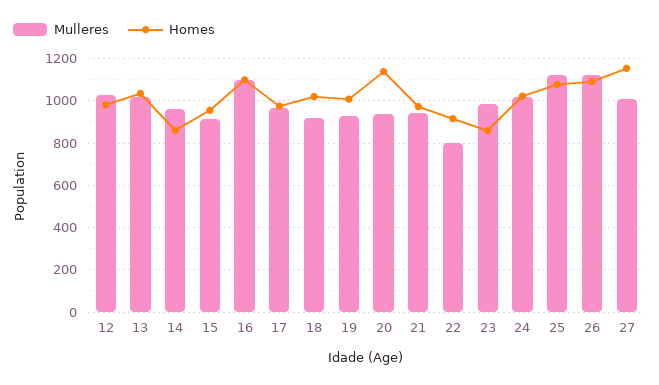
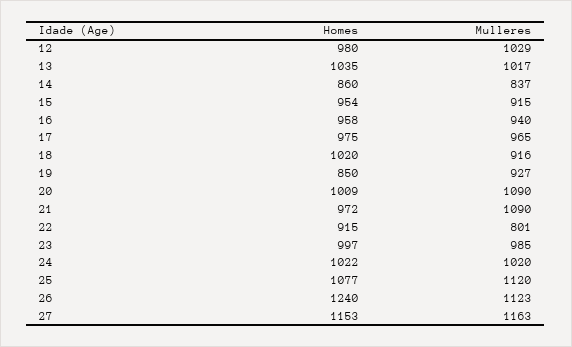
Mulleres, 14: 950 -> 837
Mulleres, 16: 1100 -> 940
Homes, 16: 1100 -> 958
Homes, 19: 1000 -> 850
Mulleres, 20: 950 -> 1090
Homes, 20: 1150 -> 1009
Mulleres, 21: 950 -> 1090
Homes, 23: 850 -> 997
Homes, 26: 1100 -> 1240
Mulleres, 27: 1000 -> 1163

